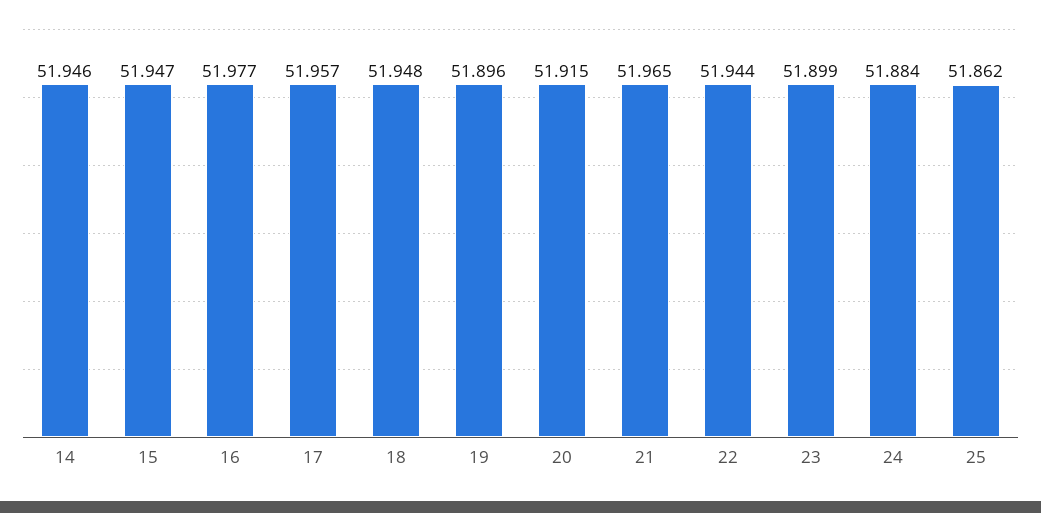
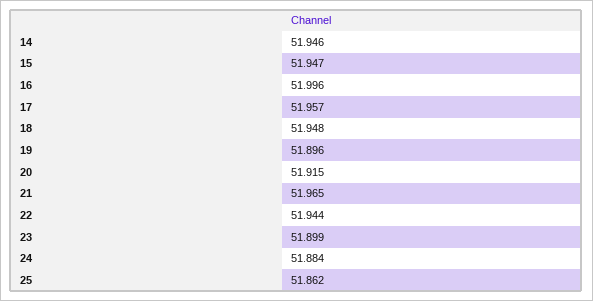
16: 51.977 -> 51.996

